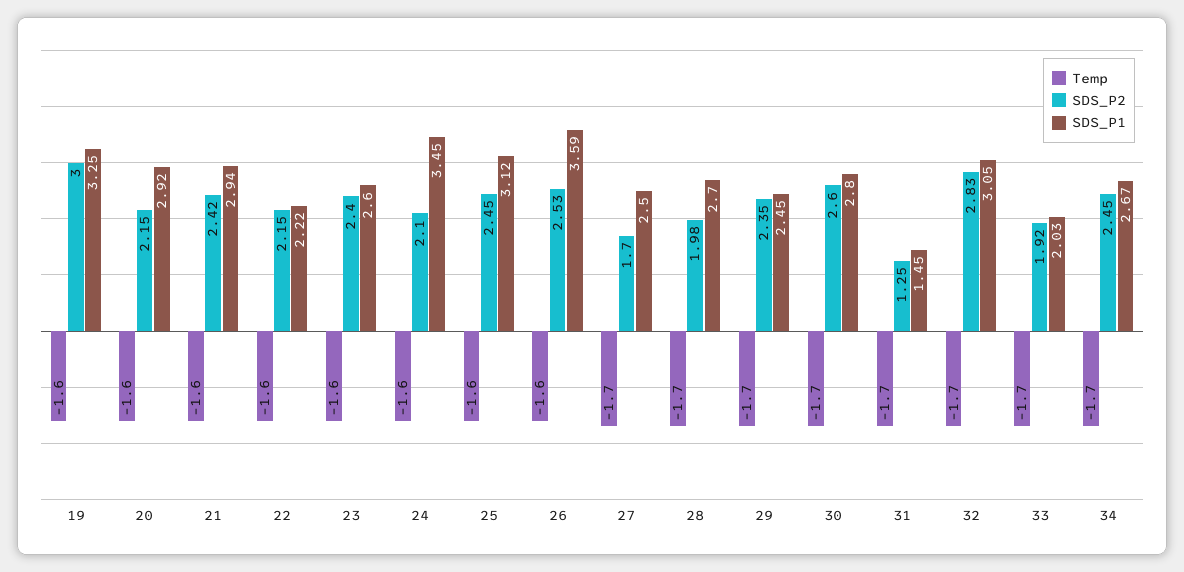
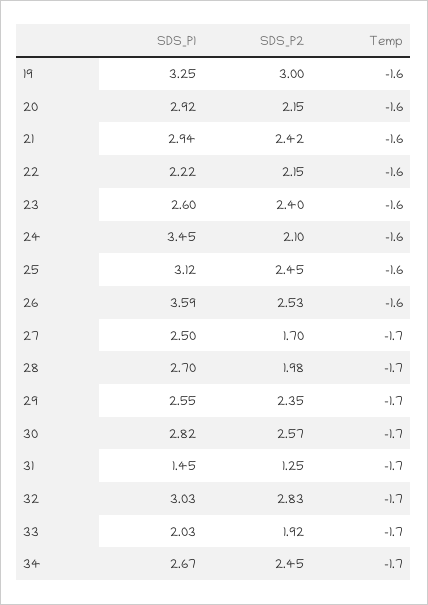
SDS_P1, 29: 2.45 -> 2.55
SDS_P2, 30: 2.6 -> 2.57
SDS_P1, 30: 2.8 -> 2.82
SDS_P1, 32: 3.05 -> 3.03

